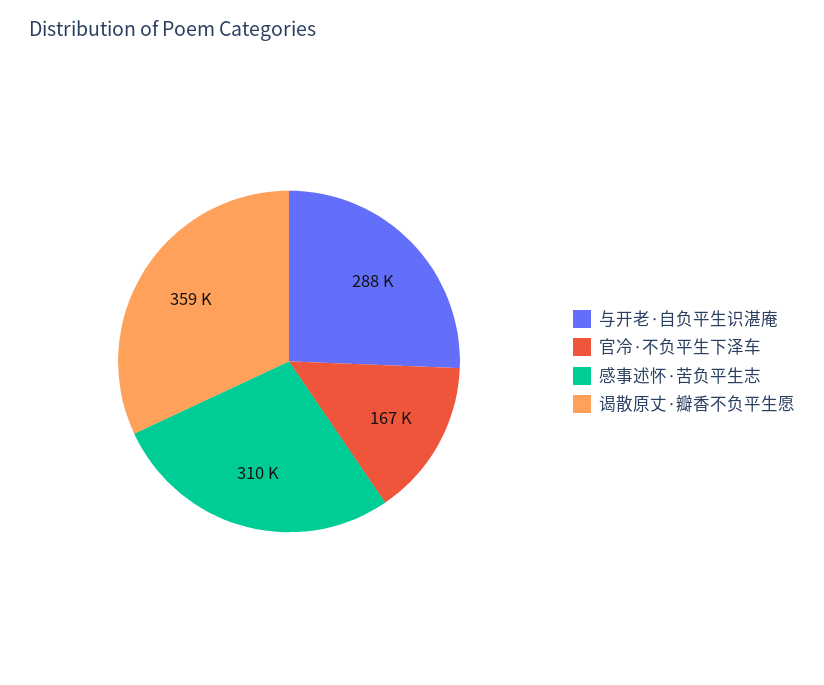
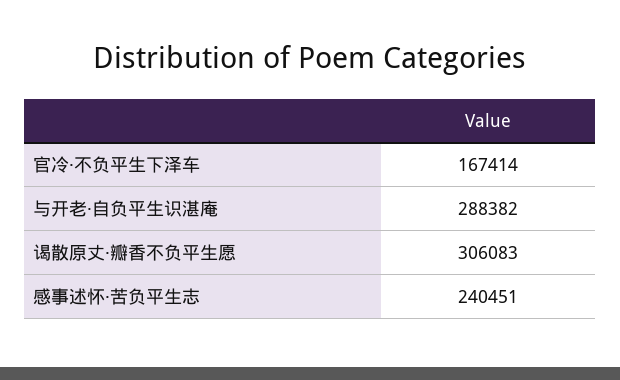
感事述怀·苦负平生志: 310000 -> 240451
谒散原丈·瓣香不负平生愿: 359000 -> 306083

